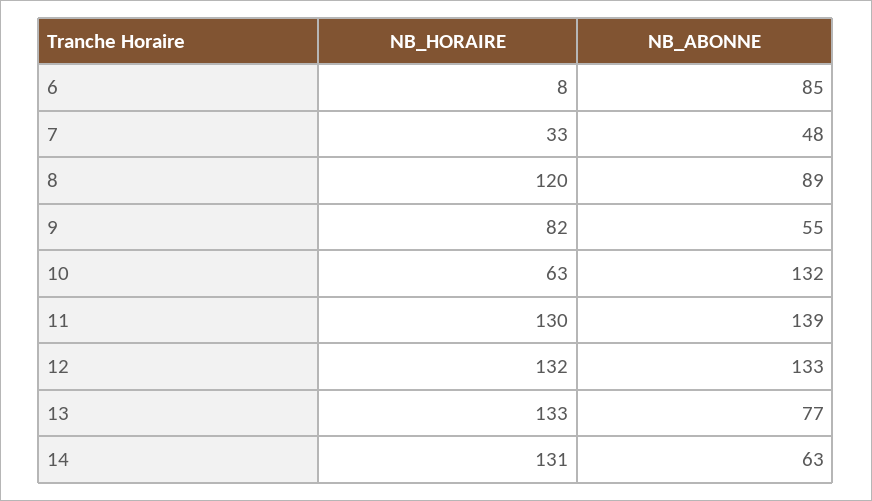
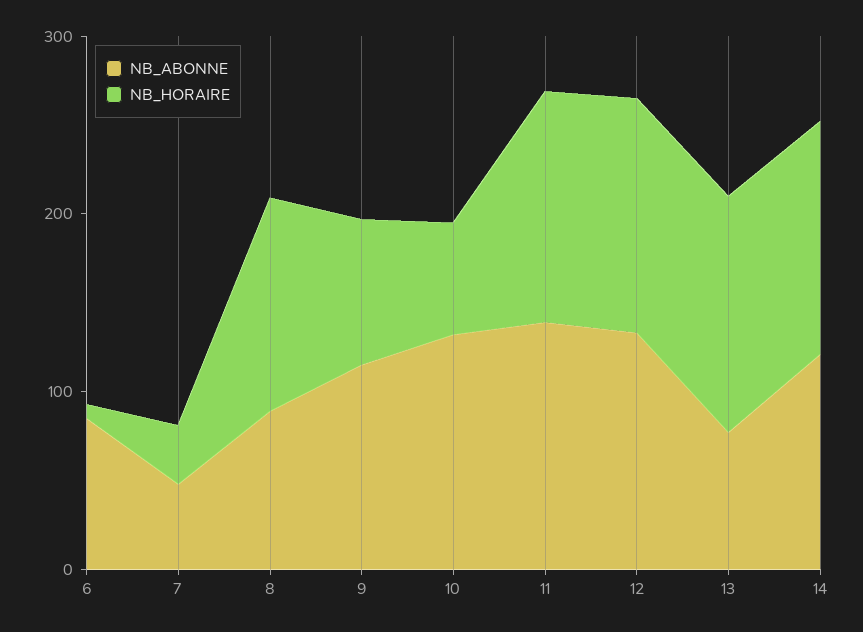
NB_ABONNE, 9: 55 -> 120
NB_ABONNE, 14: 63 -> 120

